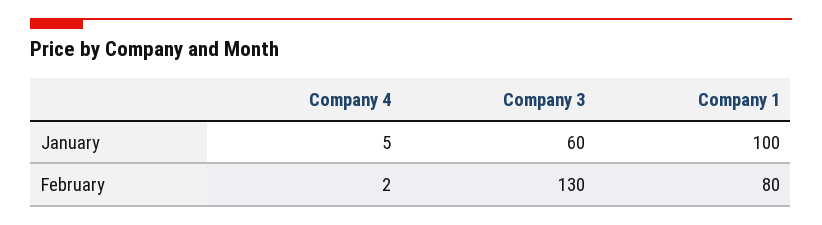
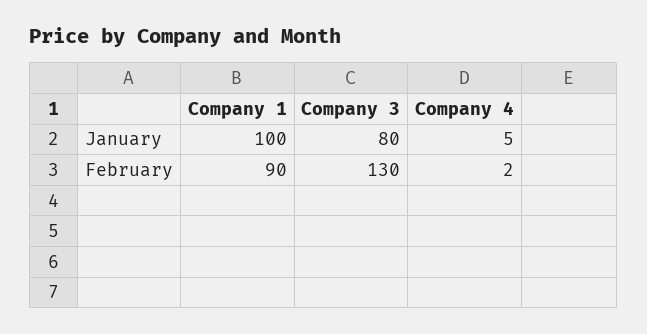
Company 3, January: 60 -> 80
Company 1, February: 80 -> 90

